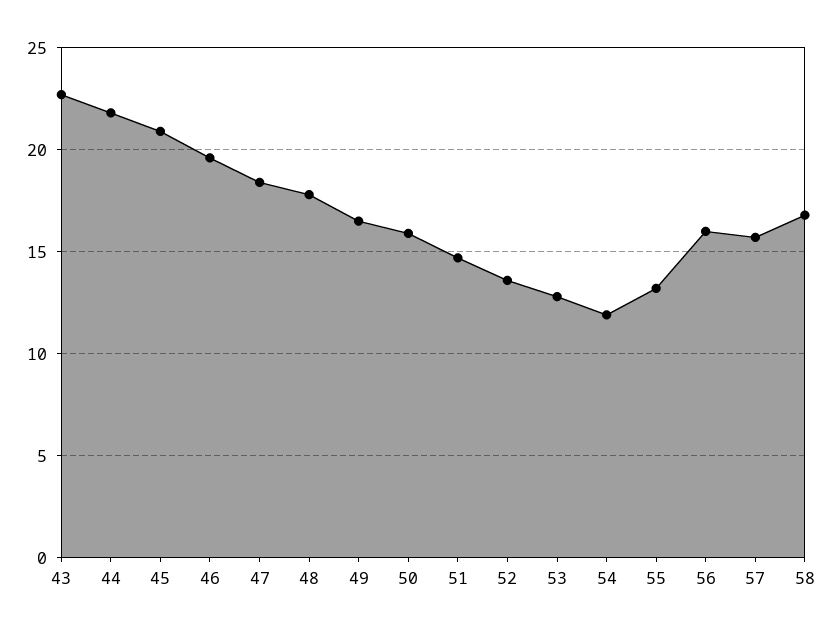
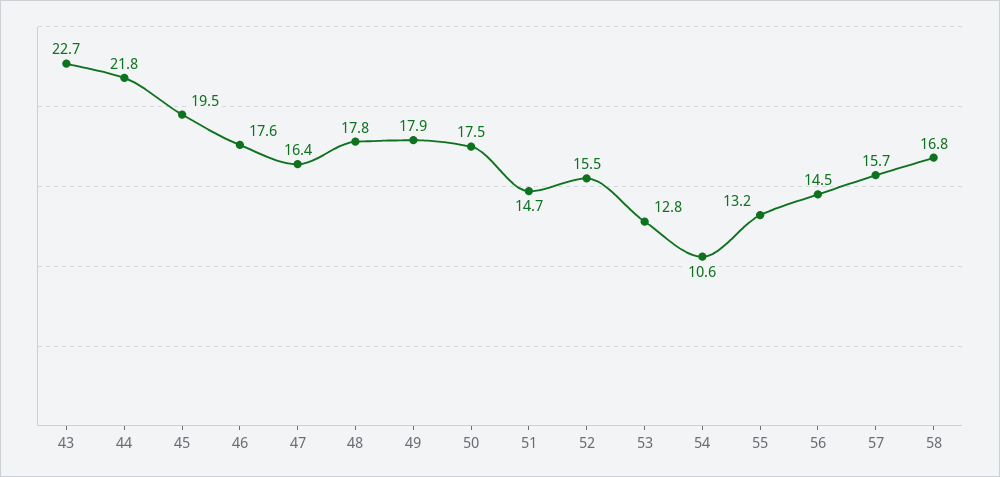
45: 21 -> 19.5
46: 19.5 -> 17.6
47: 18.5 -> 16.4
49: 16.5 -> 17.9
50: 16 -> 17.5
52: 13.5 -> 15.5
54: 12 -> 10.6
56: 16 -> 14.5

